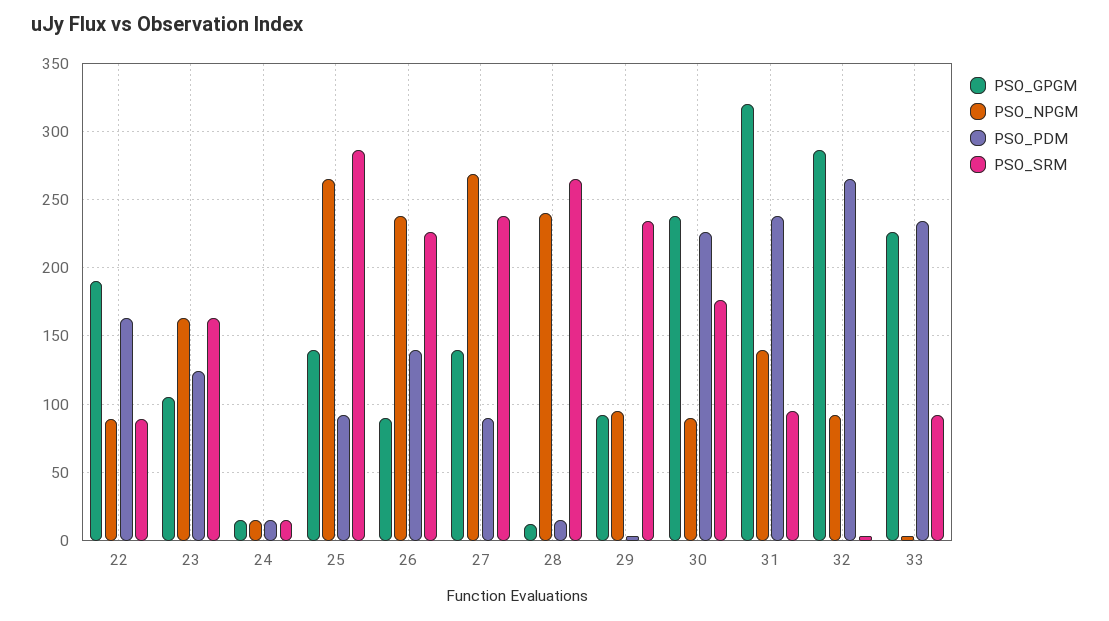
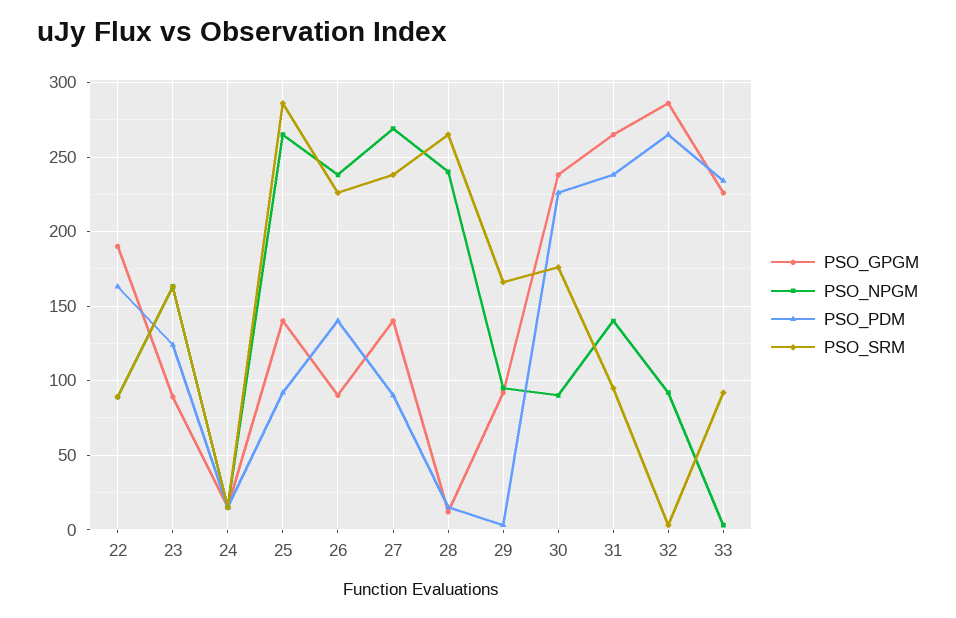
PSO_GPGM, 23: 105 -> 90
PSO_SRM, 29: 235 -> 165
PSO_GPGM, 31: 320 -> 265

